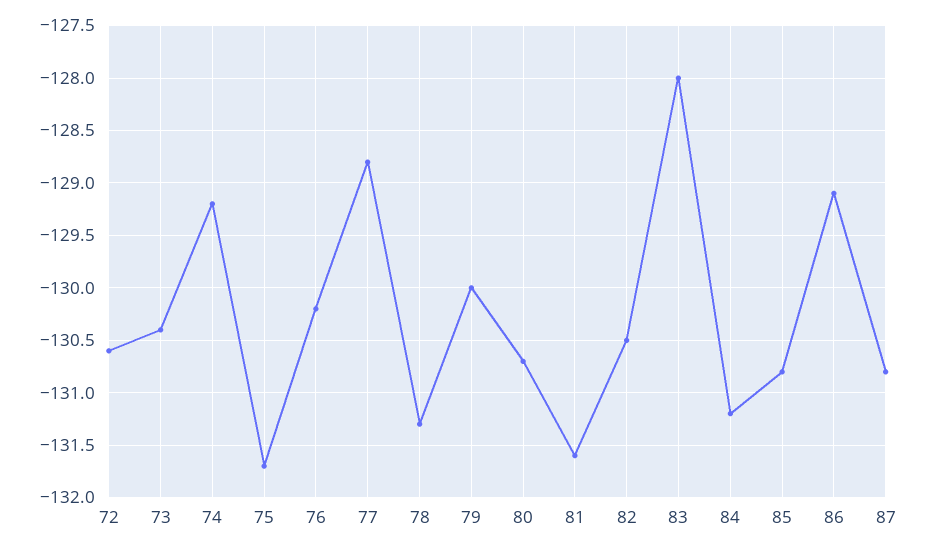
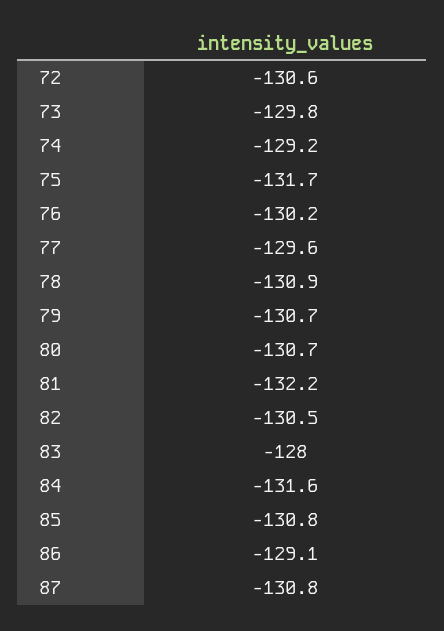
73: -130.4 -> -129.8
77: -128.8 -> -129.6
78: -131.3 -> -130.9
79: -130 -> -130.7
81: -131.6 -> -132.2
84: -131.2 -> -131.6

